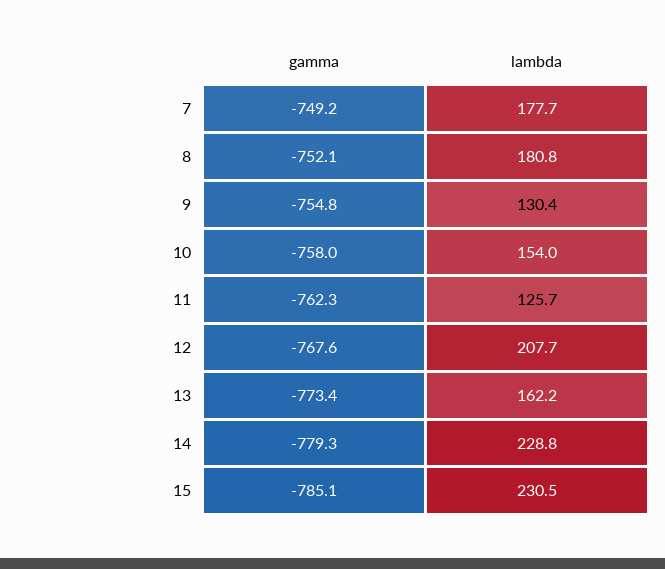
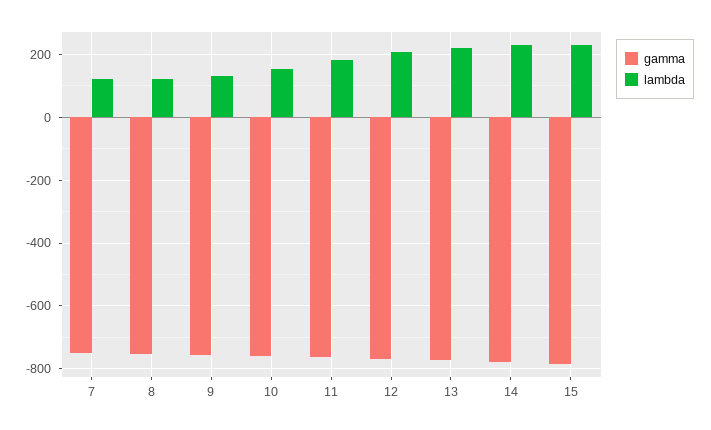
lambda, 7: 177.7 -> 120
lambda, 8: 180.8 -> 120
lambda, 11: 125.7 -> 180
lambda, 13: 162.2 -> 220

